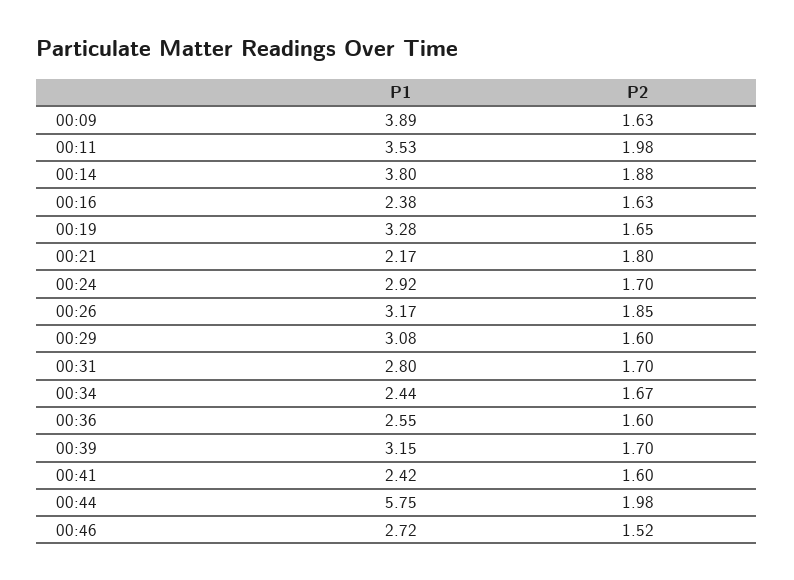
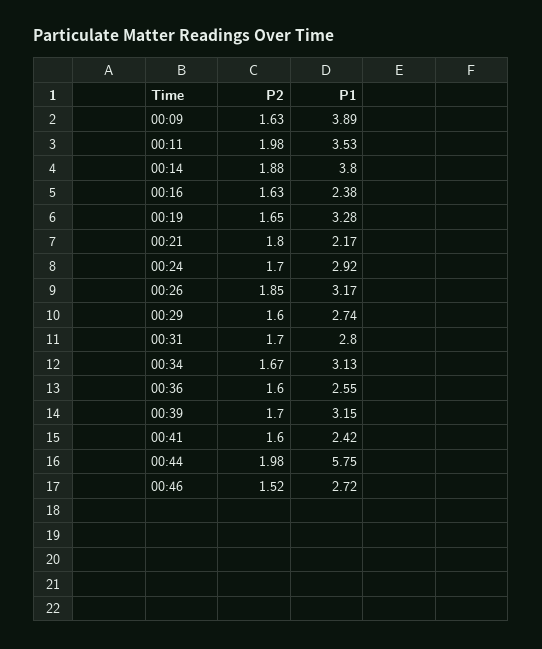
P1, 00:29: 3.08 -> 2.74
P1, 00:34: 2.44 -> 3.13

